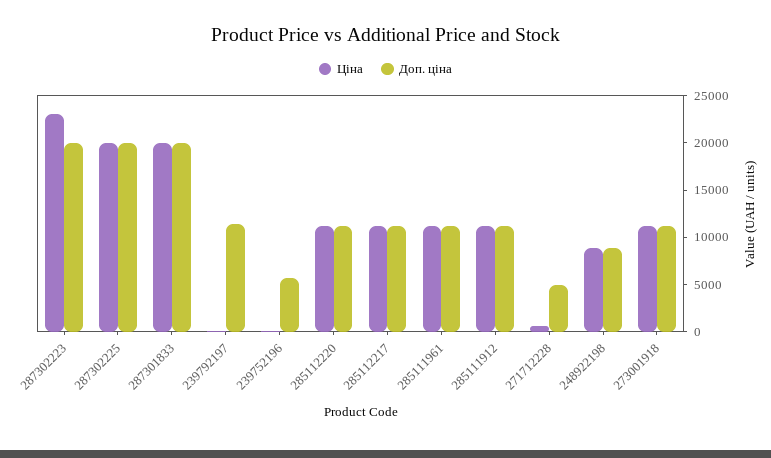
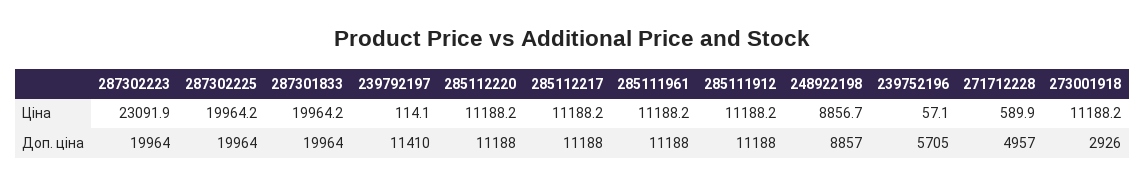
Доп. ціна, 273001918: 11000 -> 2926

